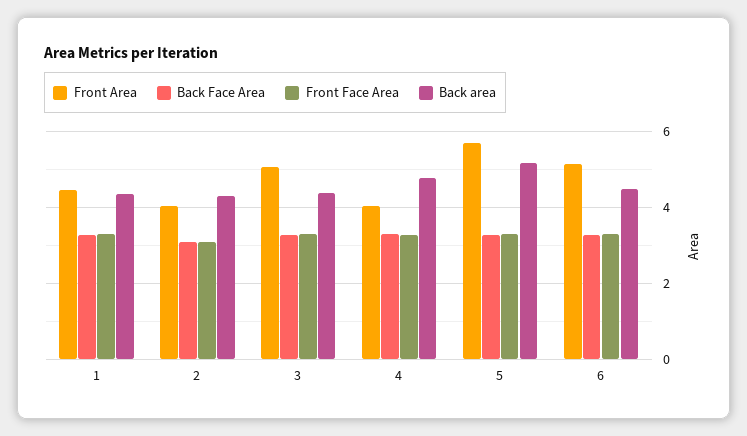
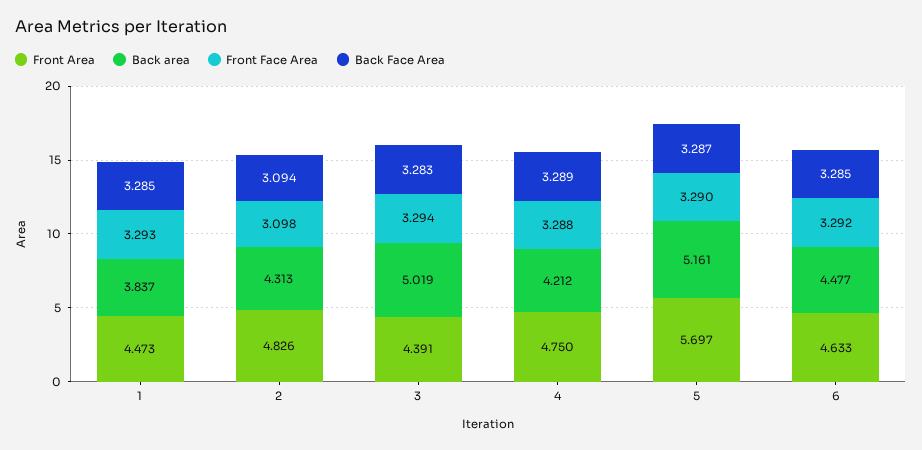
Back area, 1: 4.4 -> 3.837
Front Area, 2: 4 -> 4.826
Front Area, 3: 5 -> 4.391
Back area, 3: 4.4 -> 5.019
Front Area, 4: 4 -> 4.75
Back area, 4: 4.8 -> 4.212
Front Area, 6: 5.2 -> 4.633

